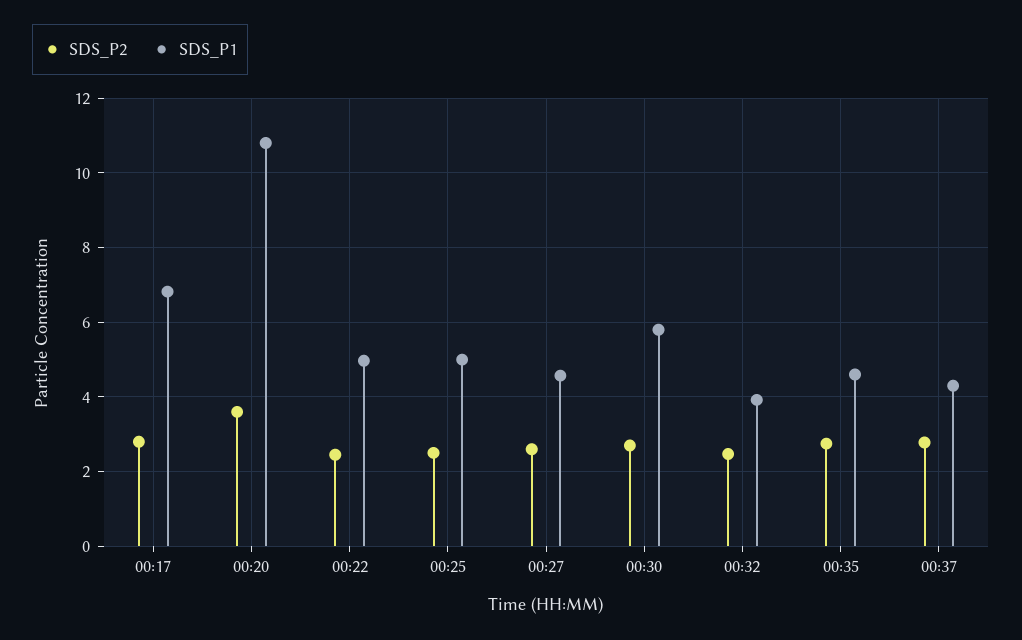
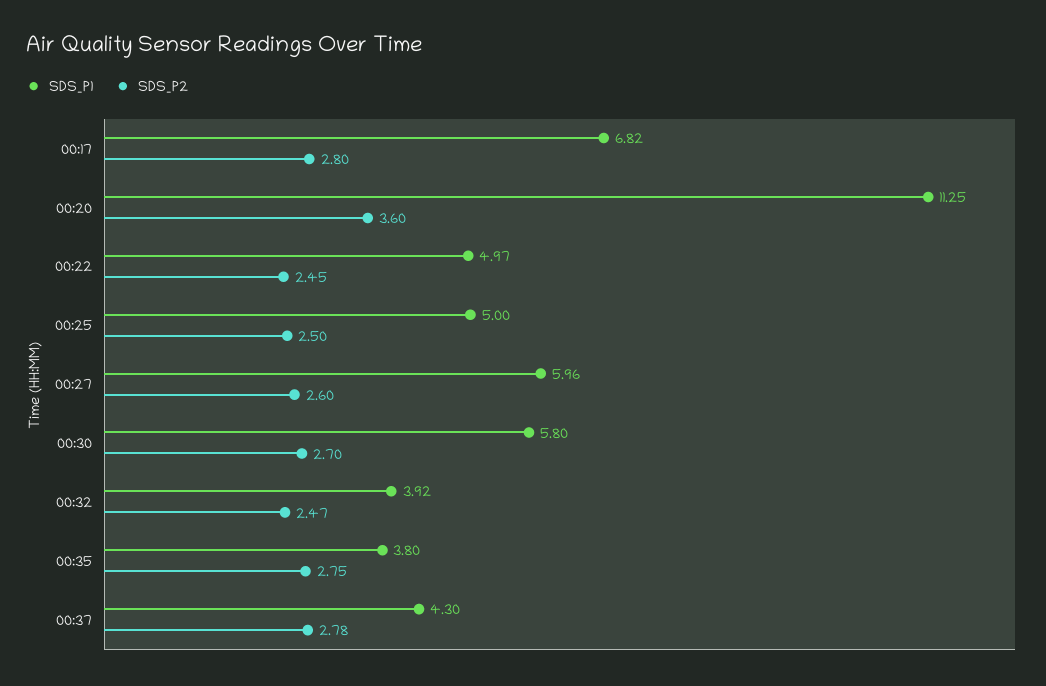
SDS_P1, 00:20: 10.8 -> 11.25
SDS_P1, 00:27: 4.6 -> 5.96
SDS_P1, 00:35: 4.6 -> 3.8

